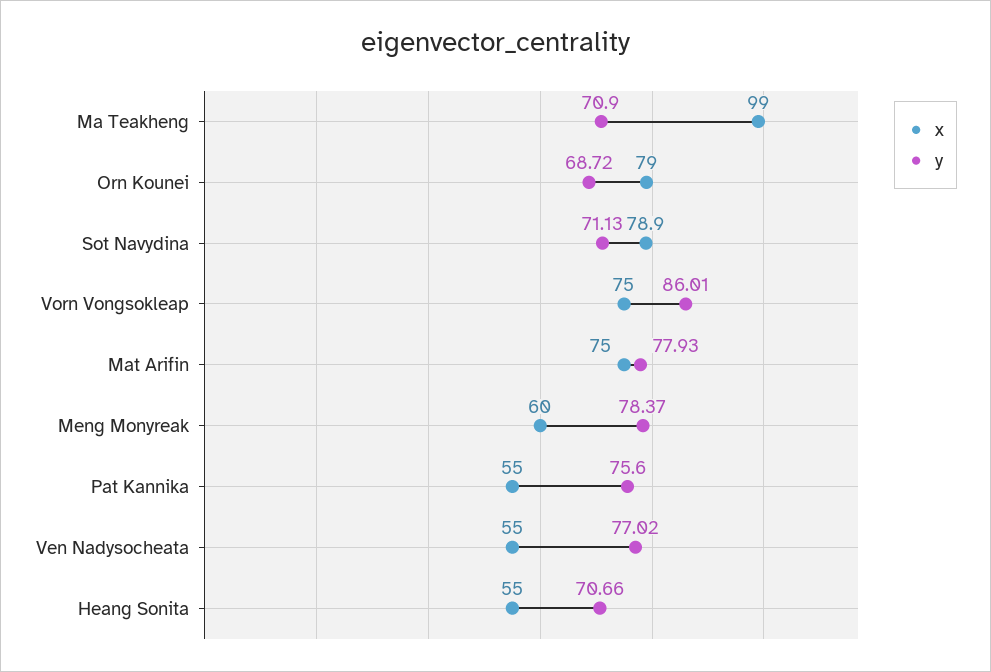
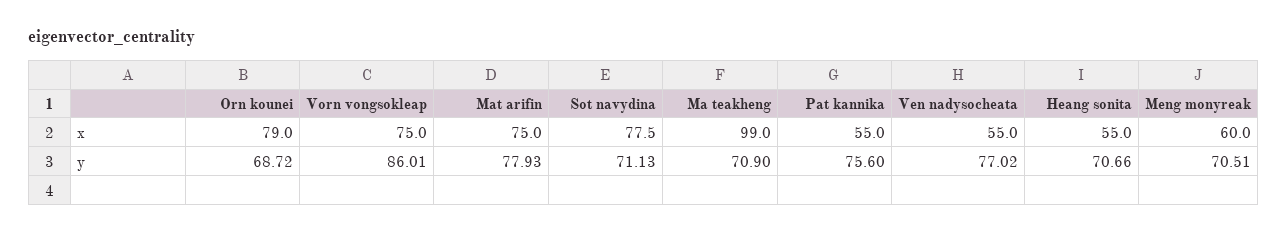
x, Sot Navydina: 78.9 -> 77.5
y, Meng Monyreak: 78.37 -> 70.51

